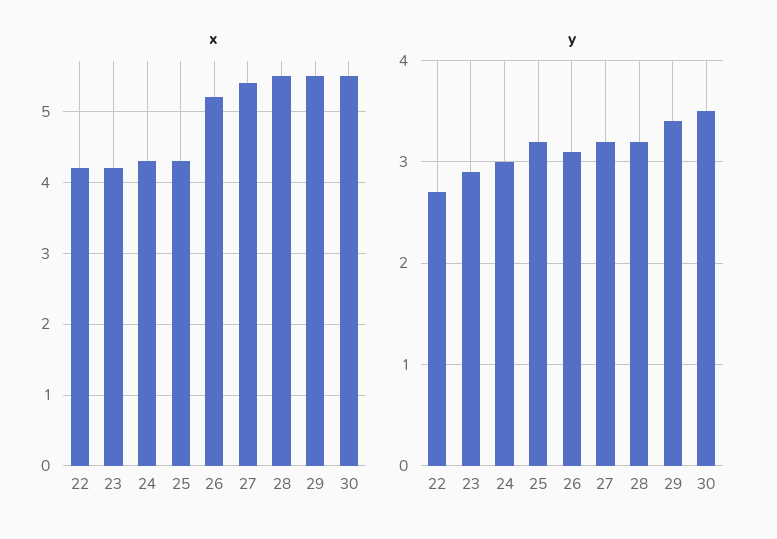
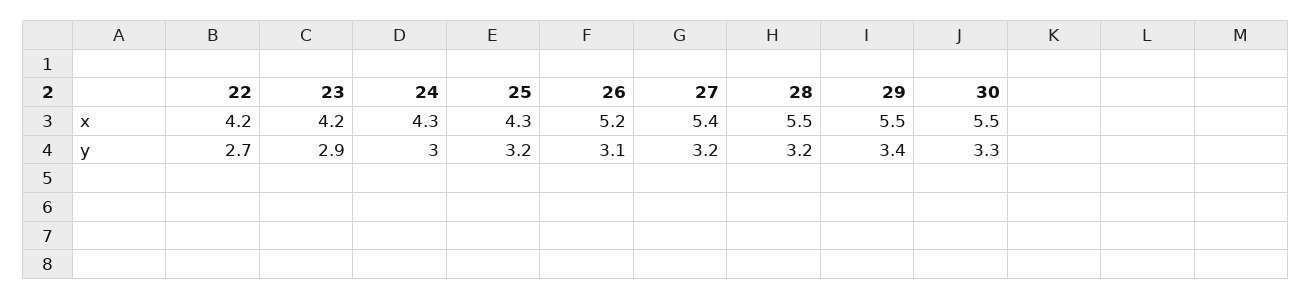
y, 30: 3.5 -> 3.3

